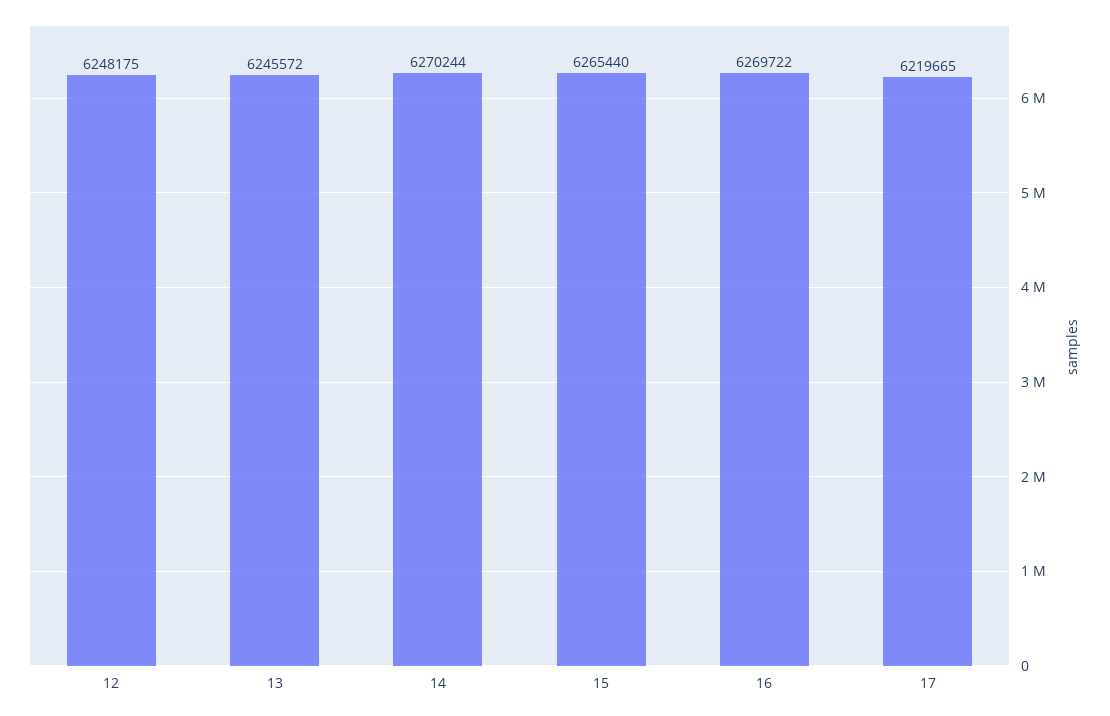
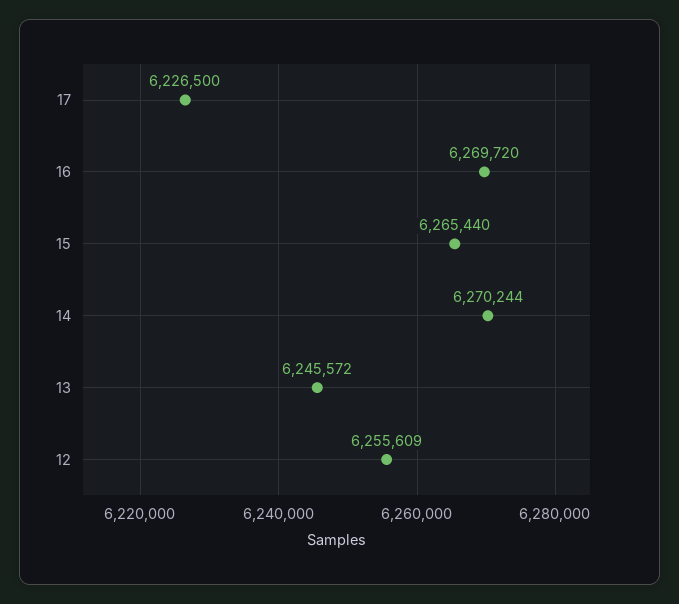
12: 6248175 -> 6255609
16: 6269722 -> 6269720
17: 6219665 -> 6226500

